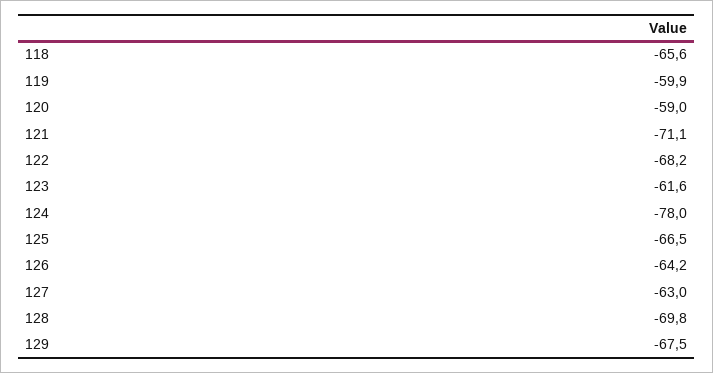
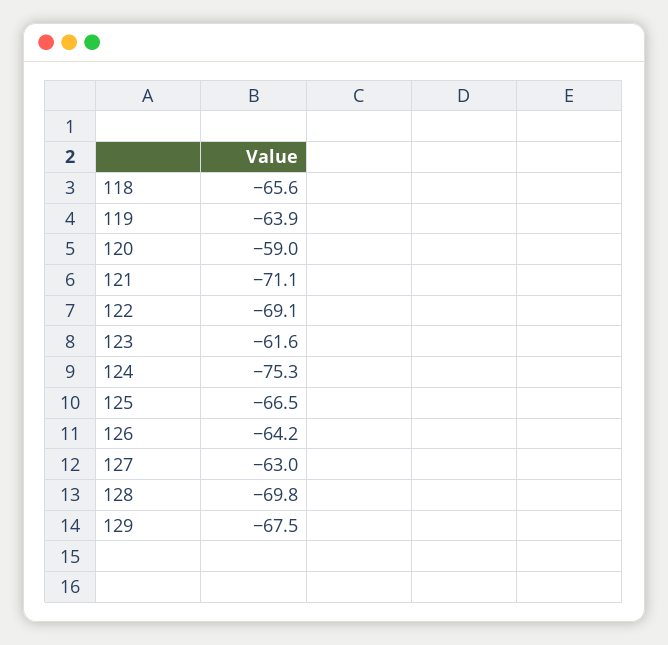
119: -59.9 -> -63.9
122: -68.2 -> -69.1
124: -78 -> -75.3

